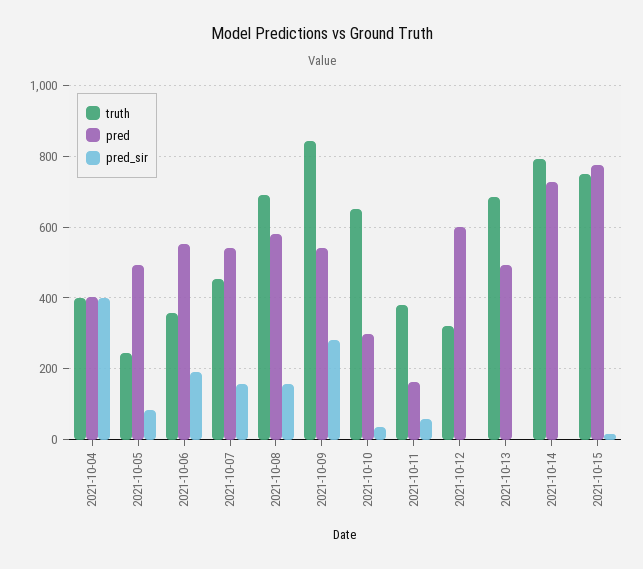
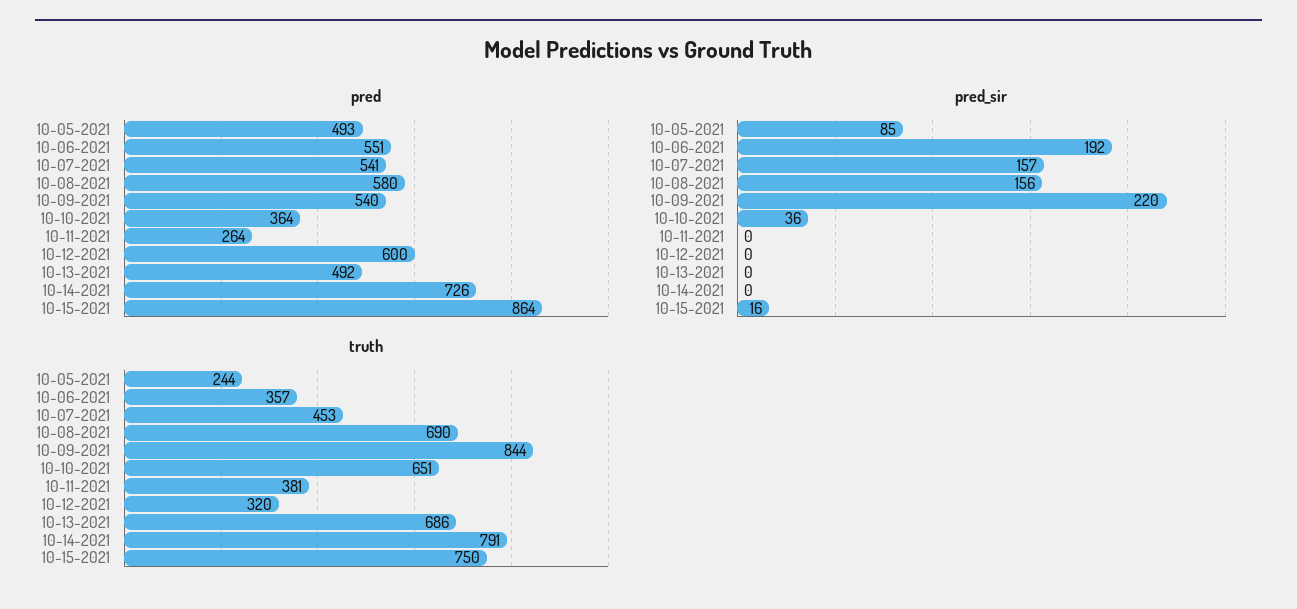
truth, 2021-10-04: 400 -> none
pred, 2021-10-04: 400 -> none
pred_sir, 2021-10-04: 400 -> none
pred_sir, 2021-10-09: 280 -> 220
pred, 2021-10-10: 300 -> 364
pred, 2021-10-11: 160 -> 264
pred_sir, 2021-10-11: 60 -> 0
pred, 2021-10-15: 780 -> 864

